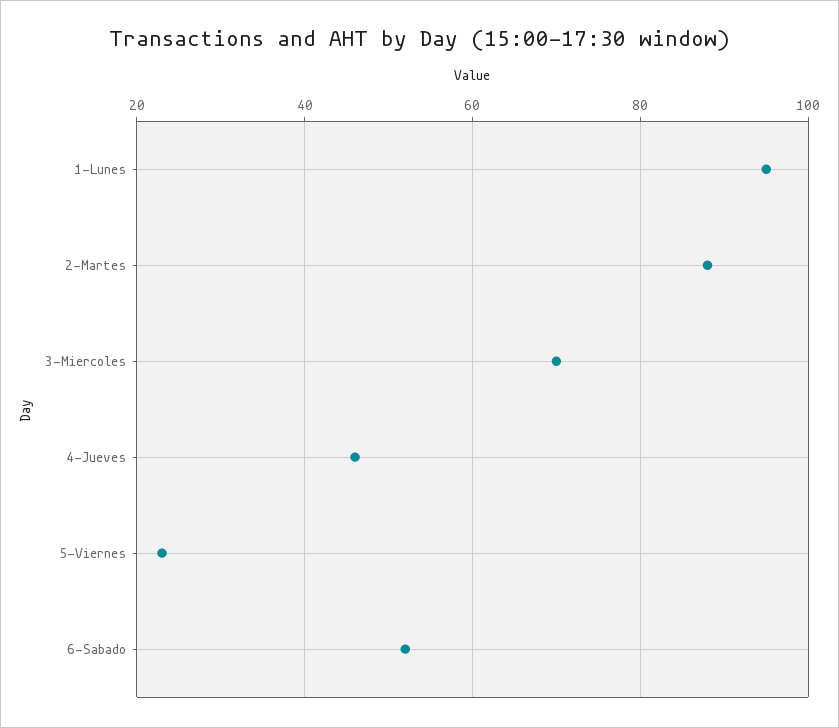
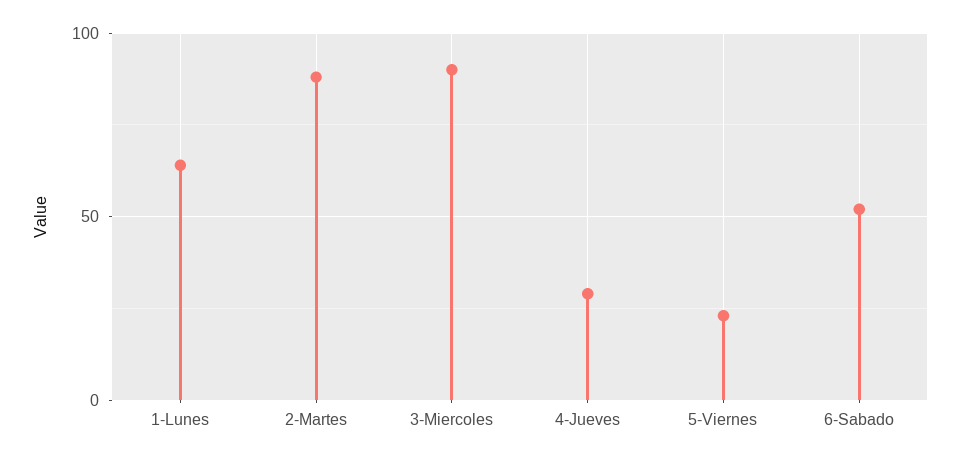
1-Lunes: 95 -> 65
3-Miercoles: 70 -> 90
4-Jueves: 45 -> 30

